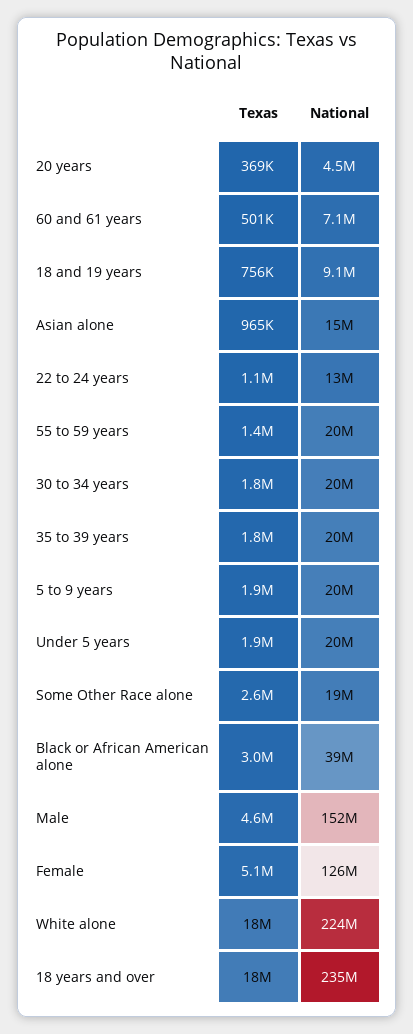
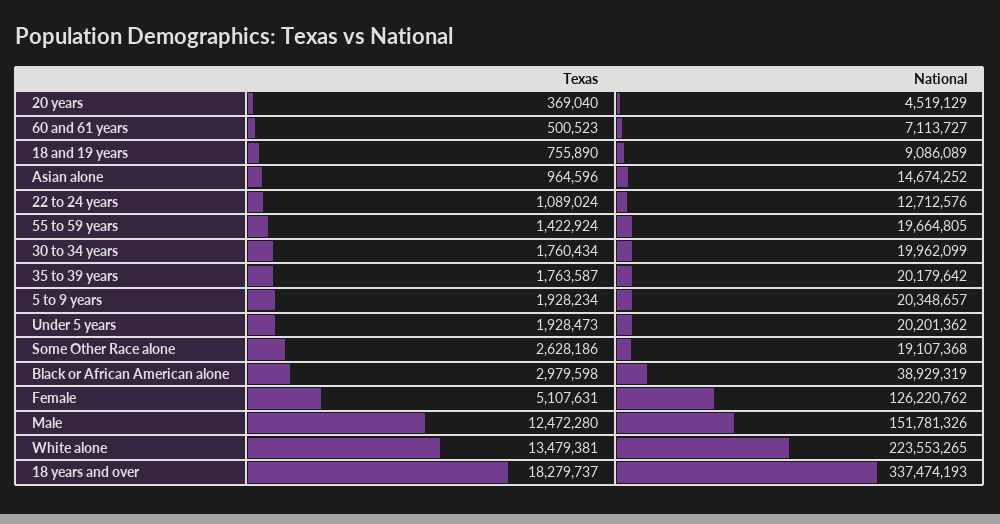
Texas, Male: 4600000 -> 12472280
Texas, White alone: 18000000 -> 13479381
National, 18 years and over: 235000000 -> 337474193

